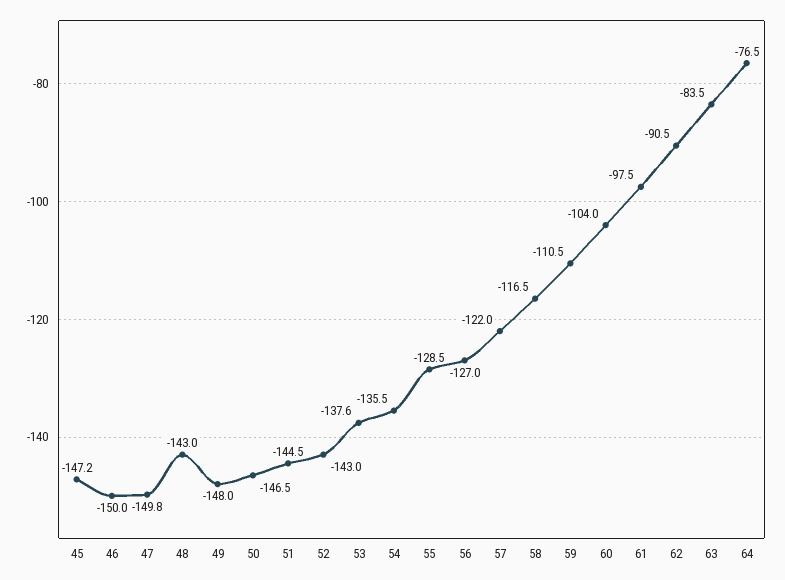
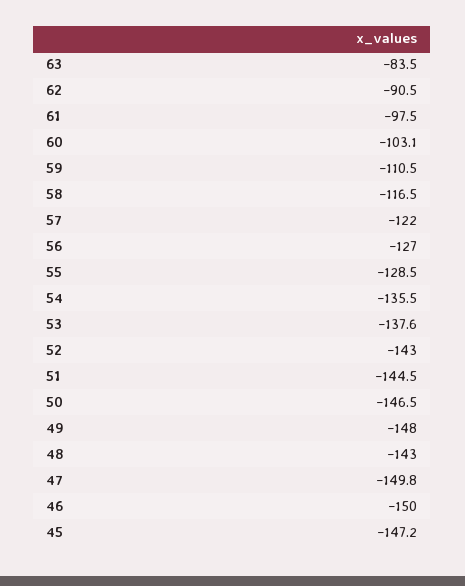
60: -104 -> -103.1
64: -76.5 -> none

